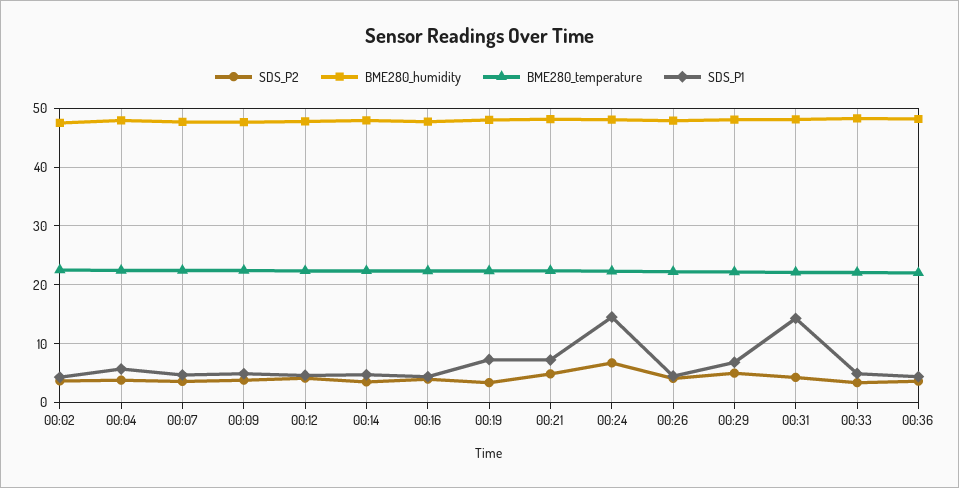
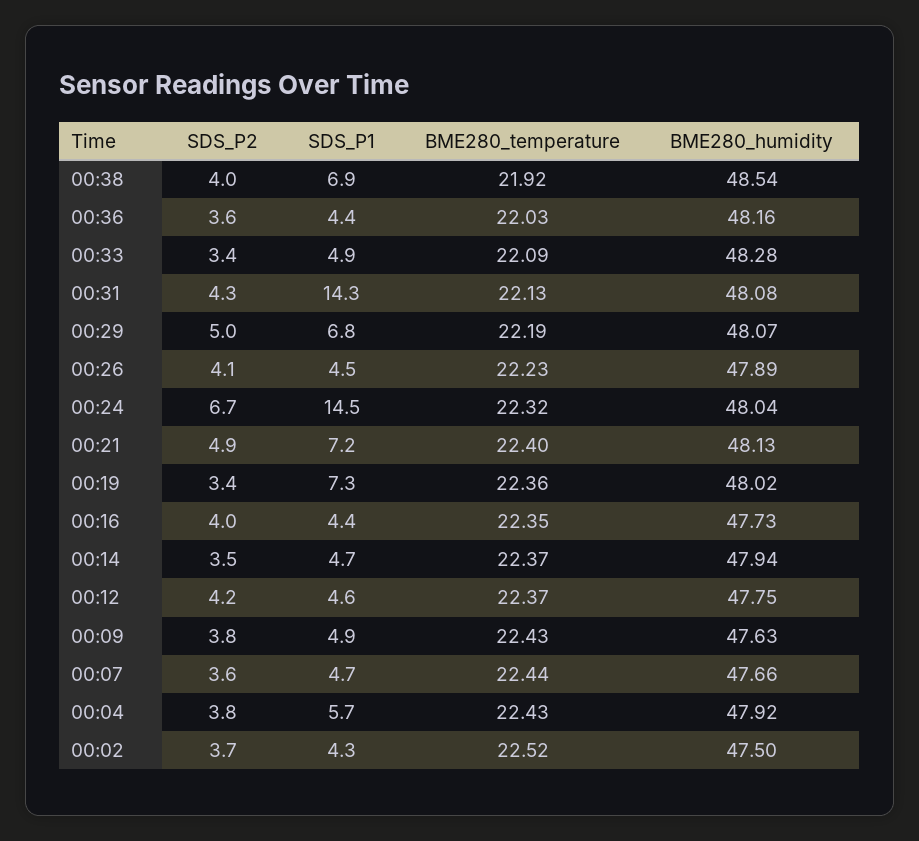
SDS_P2, 00:38: none -> 4
SDS_P1, 00:38: none -> 6.9
BME280_temperature, 00:38: none -> 21.92
BME280_humidity, 00:38: none -> 48.54

